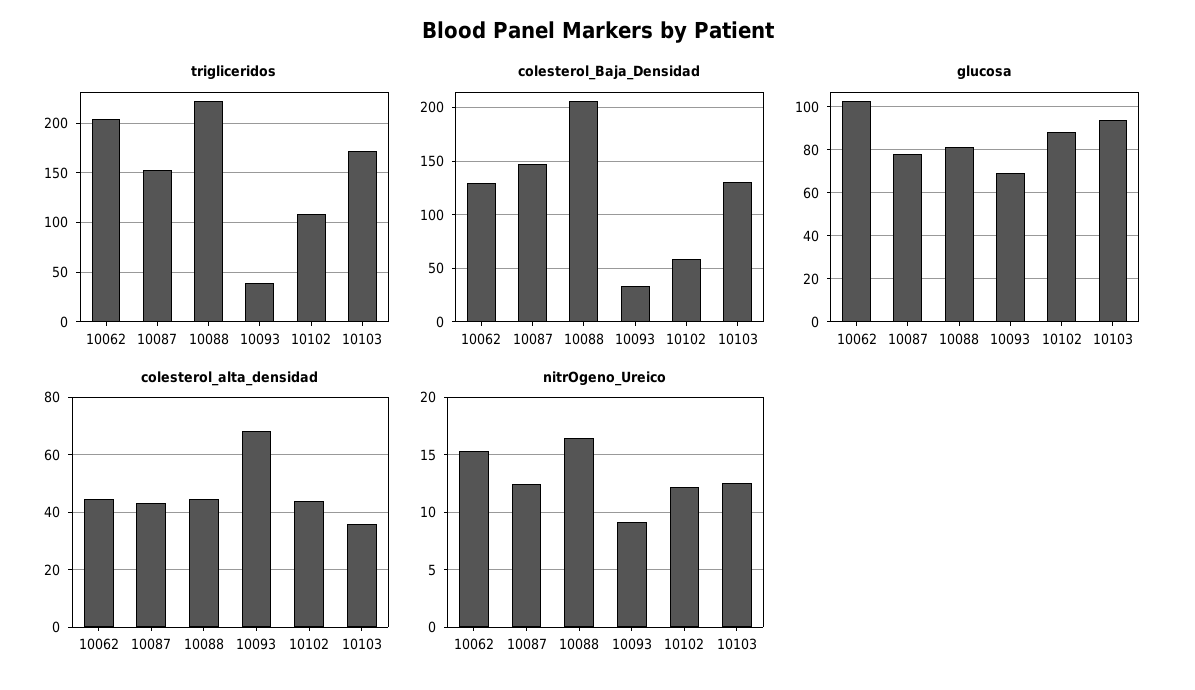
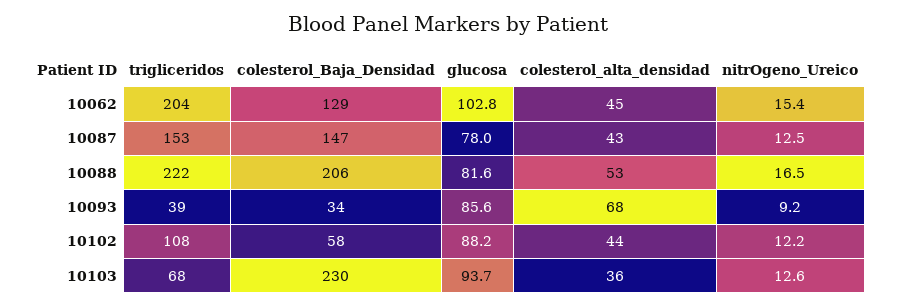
trigliceridos, 10103: 170 -> 68
colesterol_Baja_Densidad, 10103: 130 -> 230
glucosa, 10093: 70 -> 85.6
colesterol_alta_densidad, 10088: 45 -> 53

